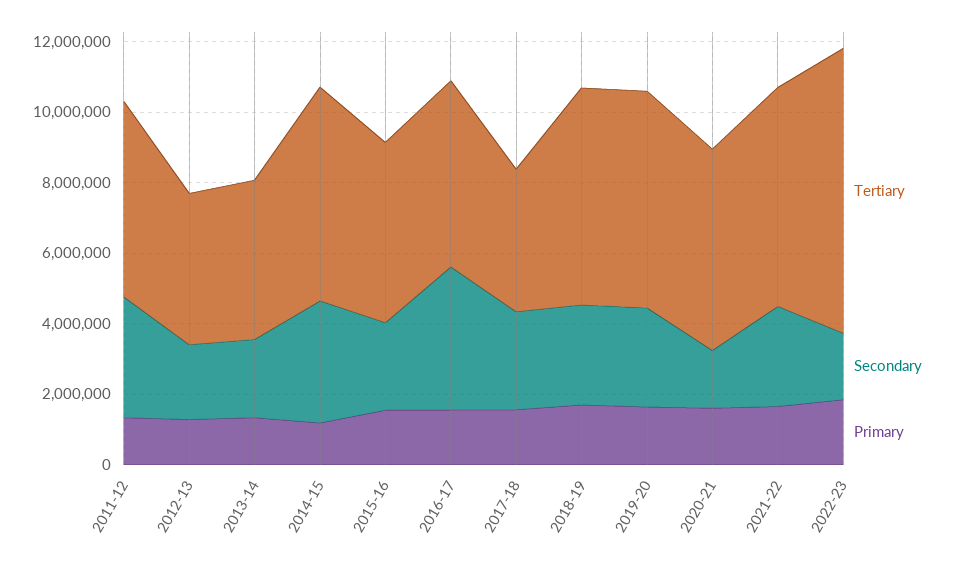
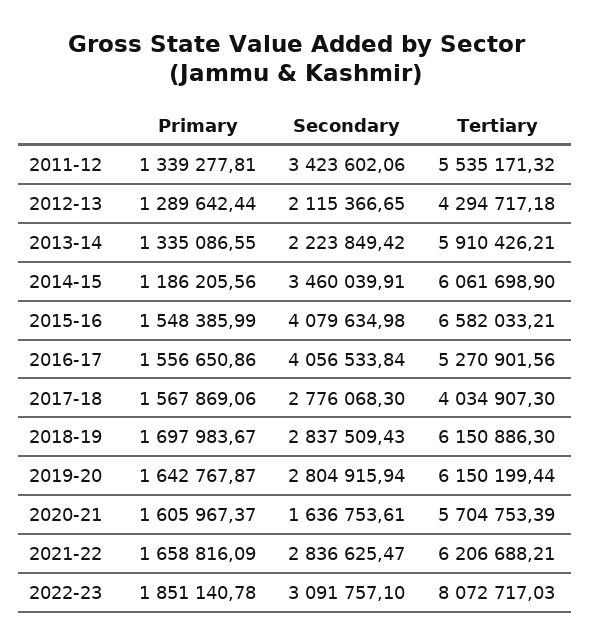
Tertiary, 2013-14: 4500000 -> 5910426.21
Tertiary, 2015-16: 5000000 -> 6582033.21
Secondary, 2015-16: 2500000 -> 4079634.98
Secondary, 2022-23: 2000000 -> 3091757.1

